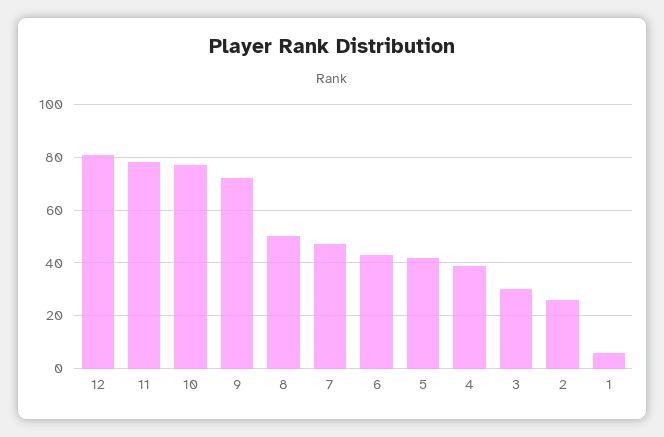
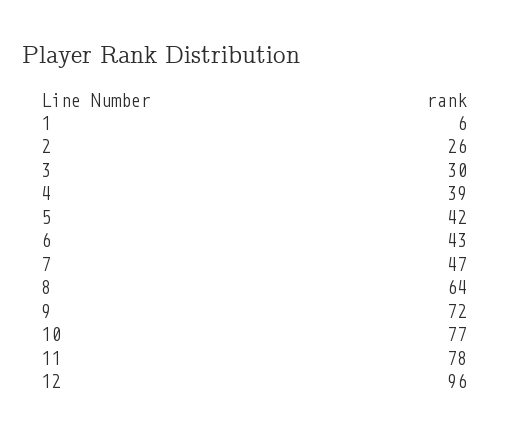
12: 80 -> 96
8: 50 -> 64

